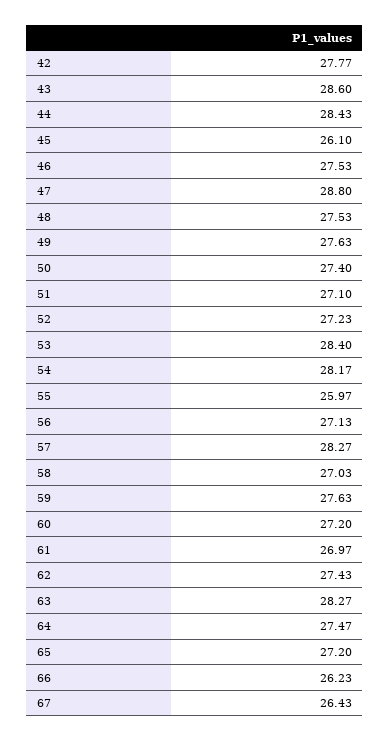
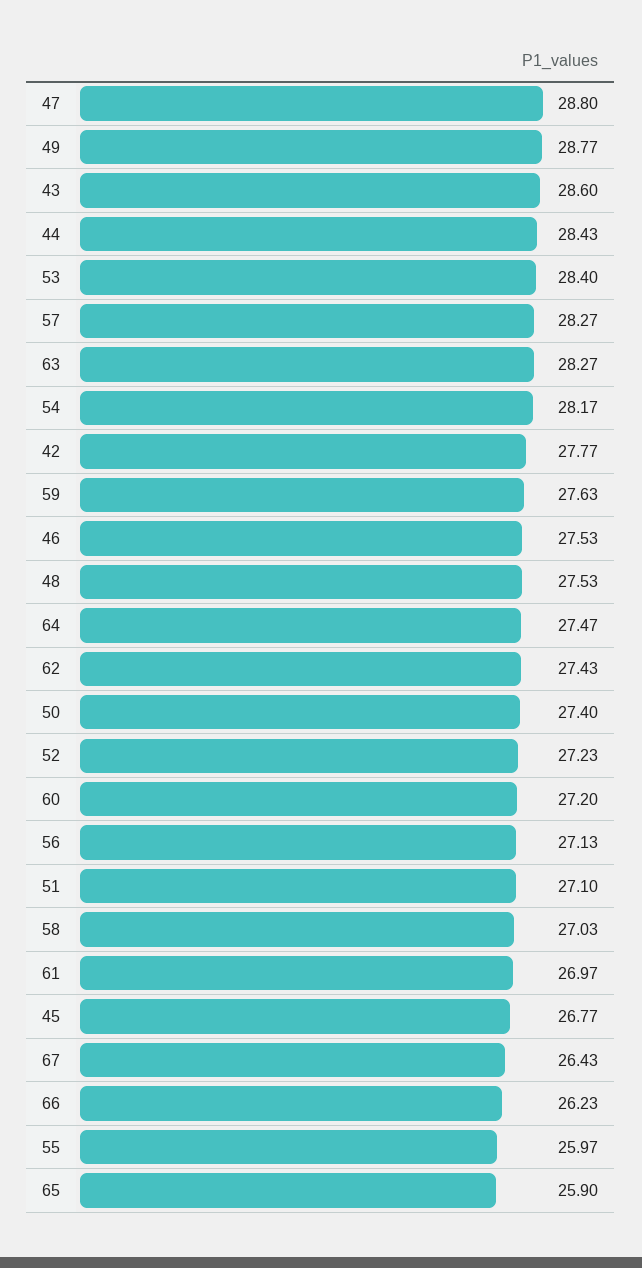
45: 26.1 -> 26.77
49: 27.63 -> 28.77
65: 27.2 -> 25.9

